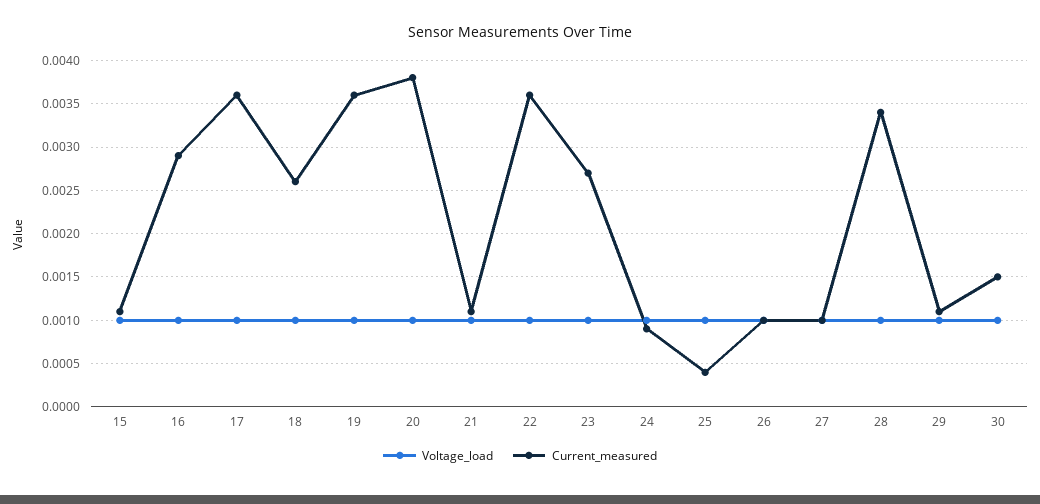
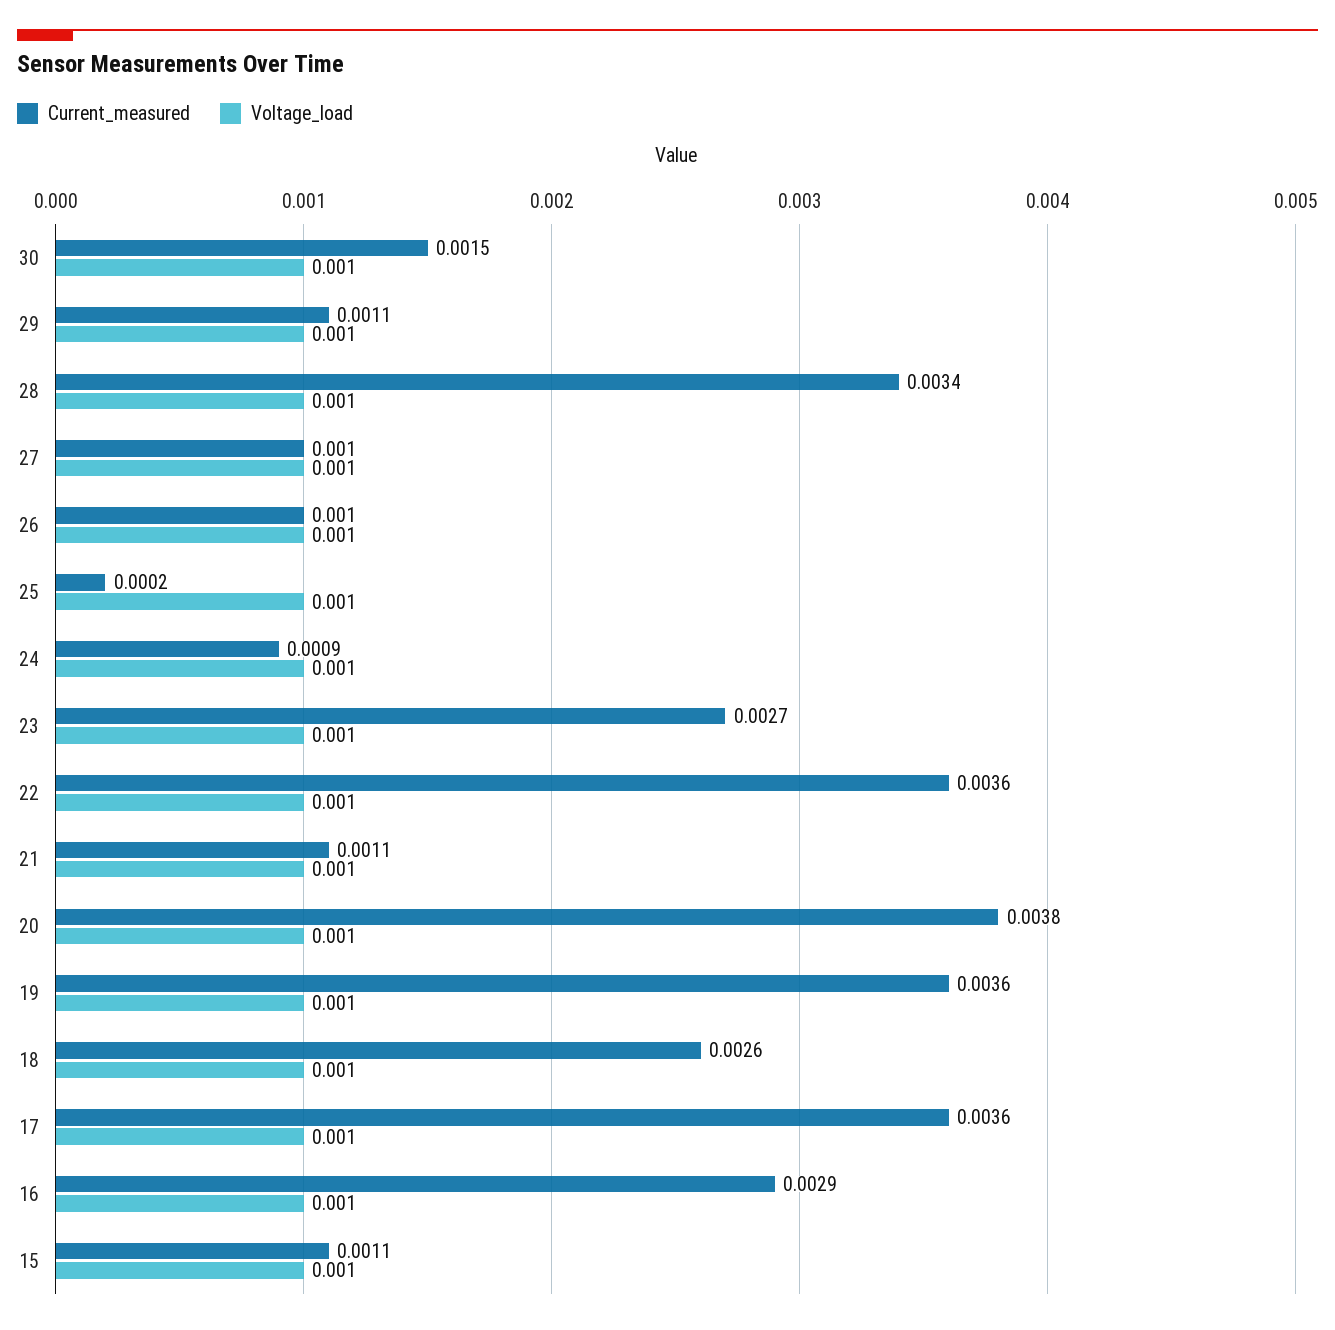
Current_measured, 25: 0.0004 -> 0.0002

